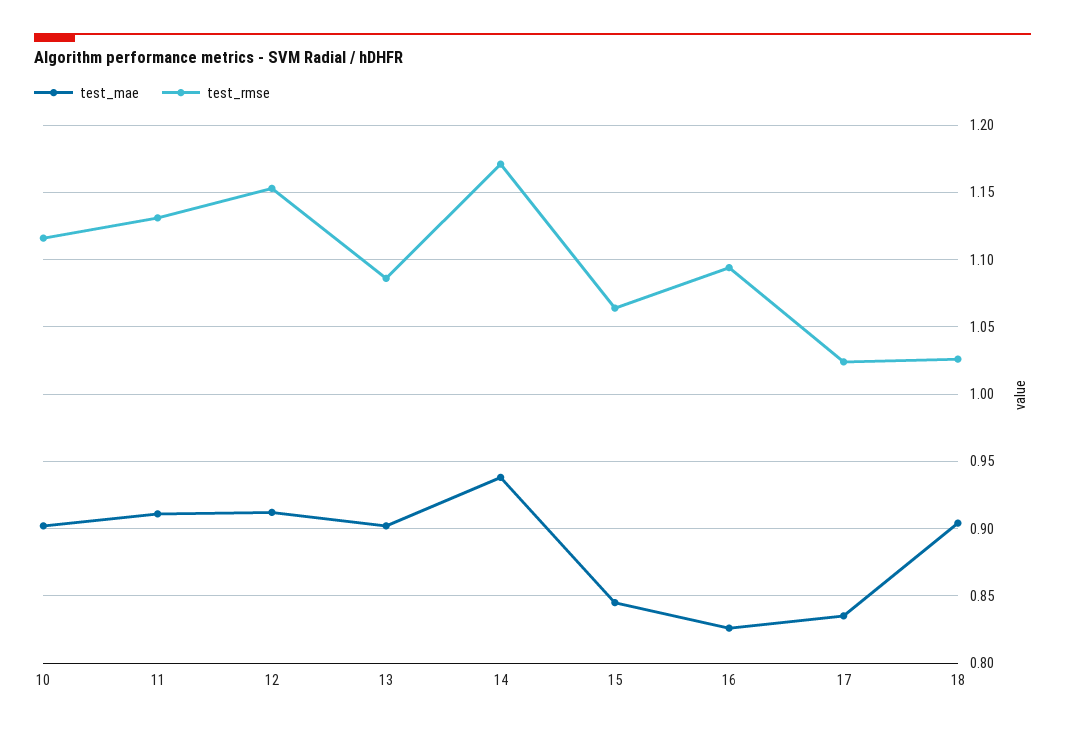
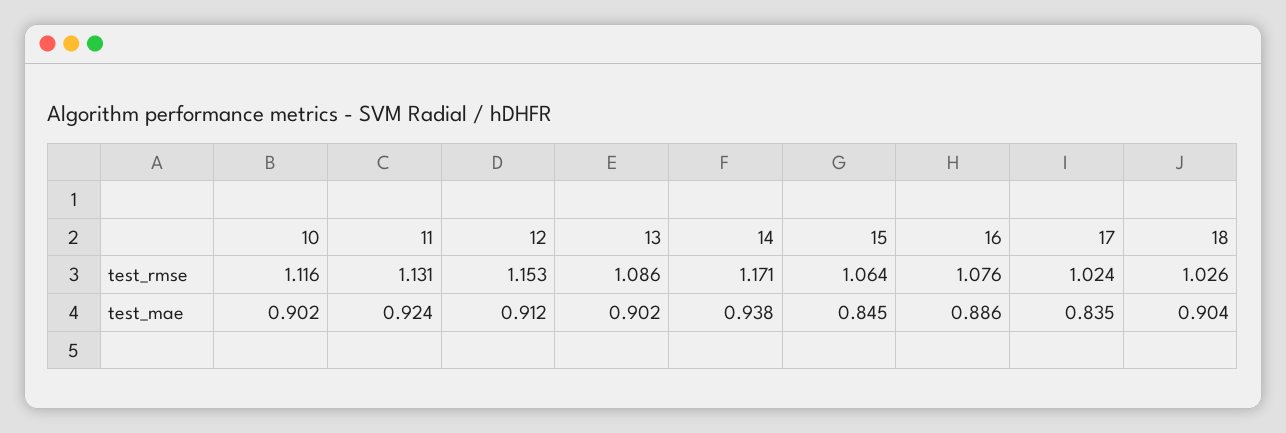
test_mae, 11: 0.91 -> 0.924
test_mae, 16: 0.825 -> 0.886
test_rmse, 16: 1.095 -> 1.076

